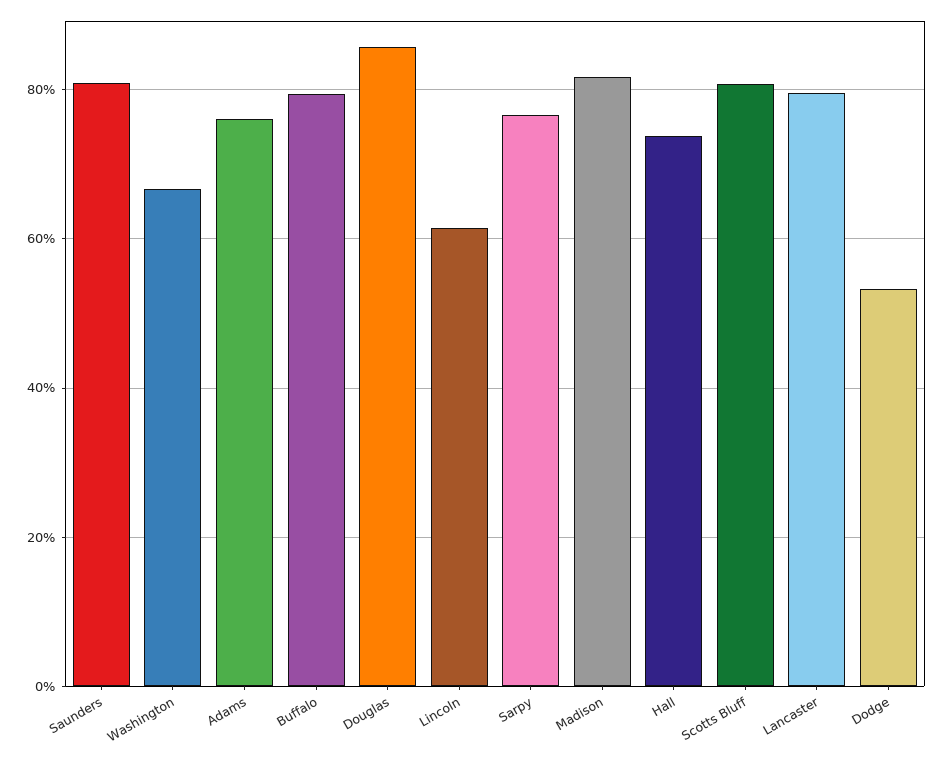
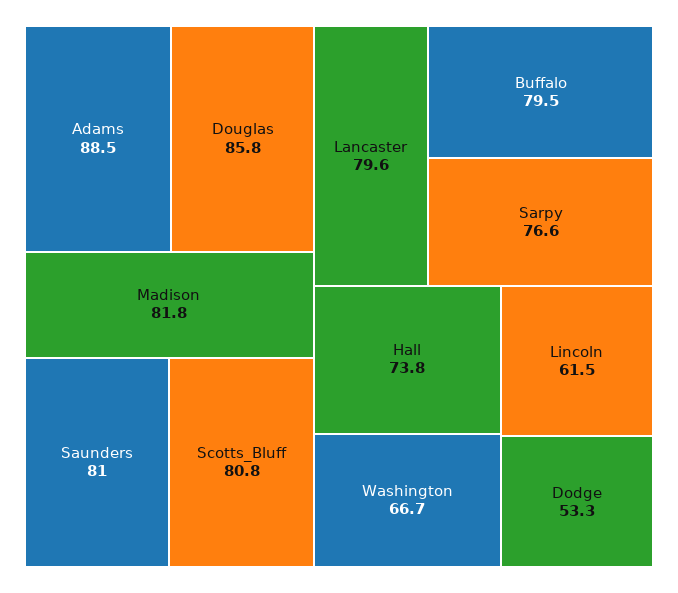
Adams: 76 -> 88.5

